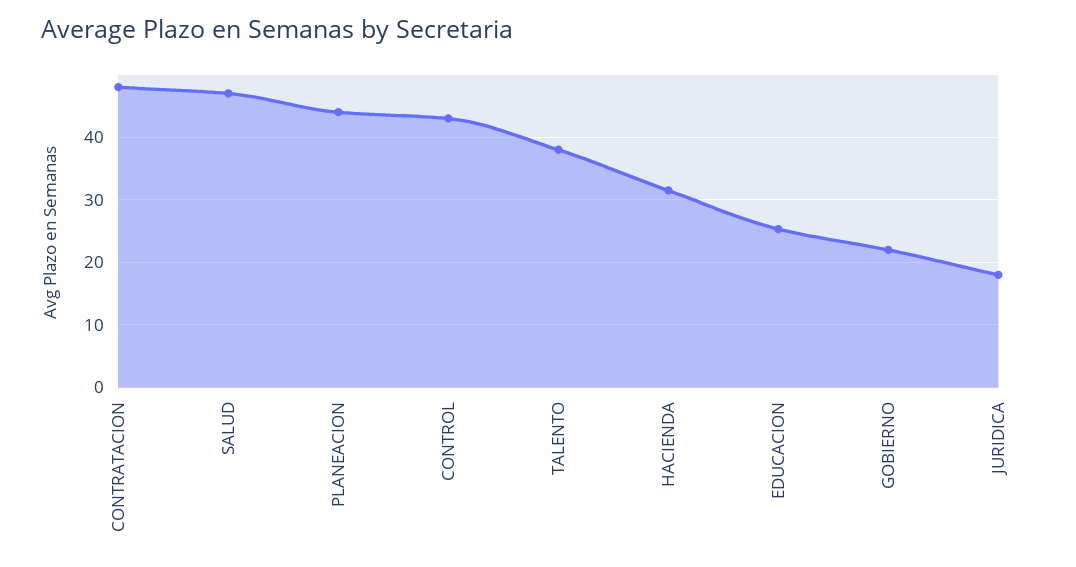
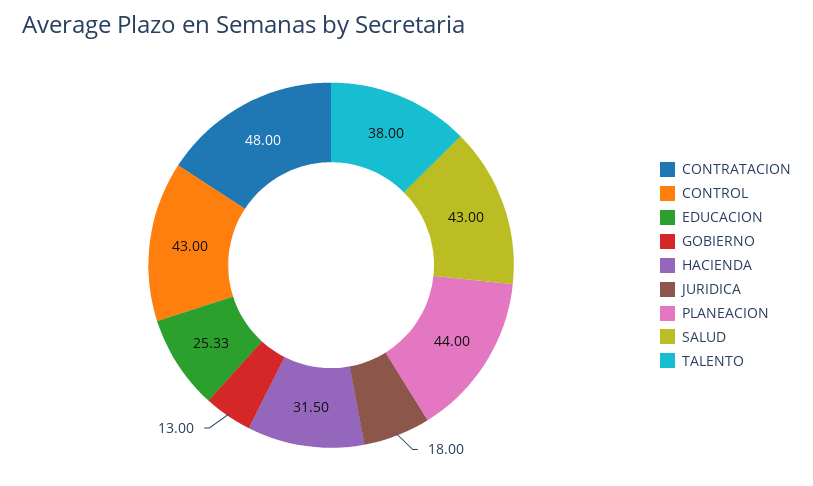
SALUD: 47 -> 43
GOBIERNO: 22 -> 13

